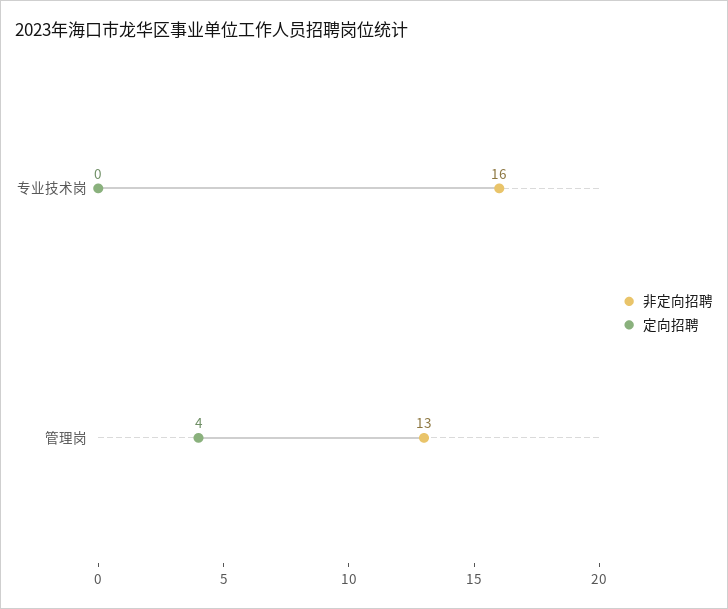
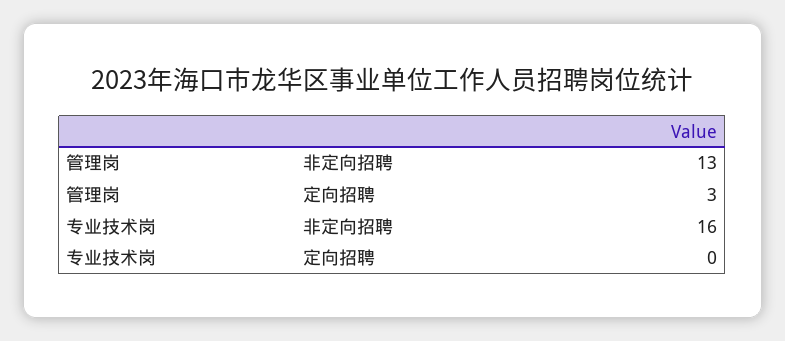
定向招聘, 管理岗: 4 -> 3

